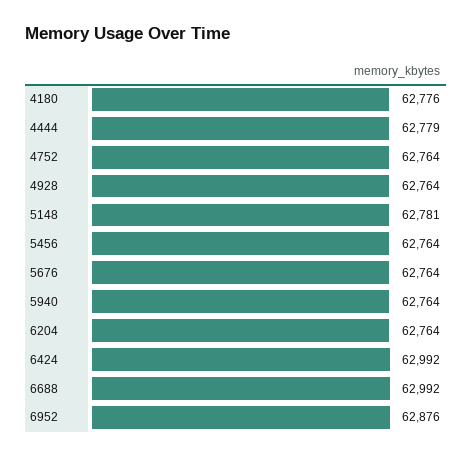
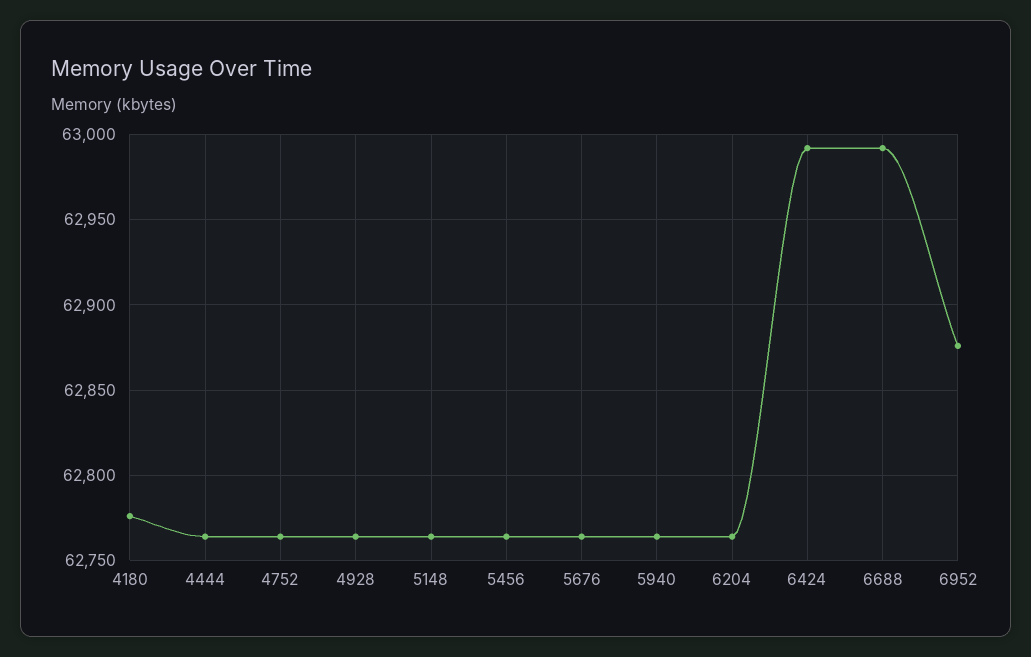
4444: 62779 -> 62765
5148: 62781 -> 62765

